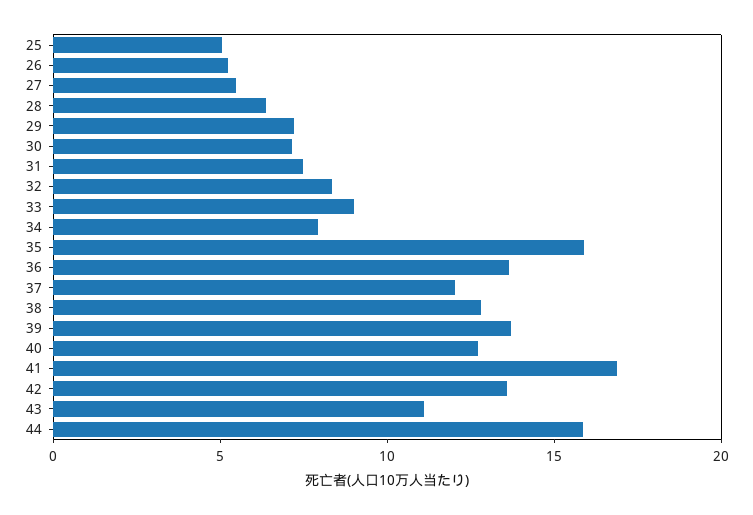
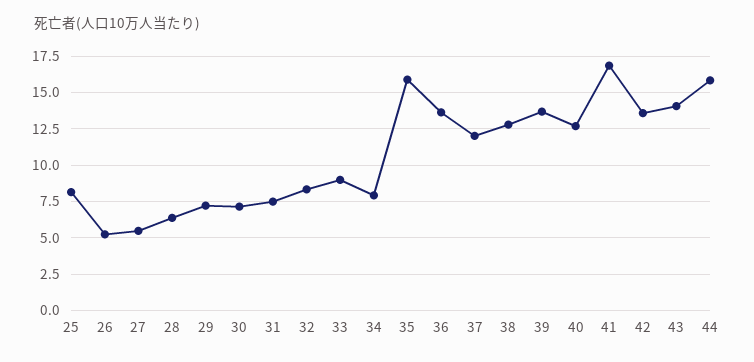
25: 5 -> 8
43: 11 -> 14

